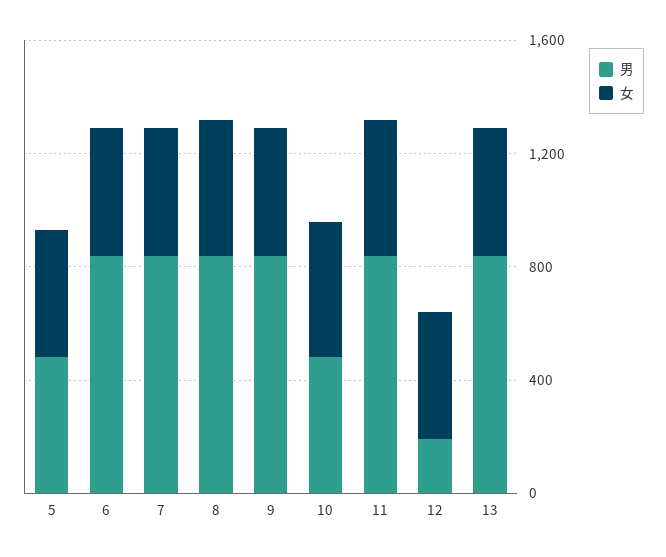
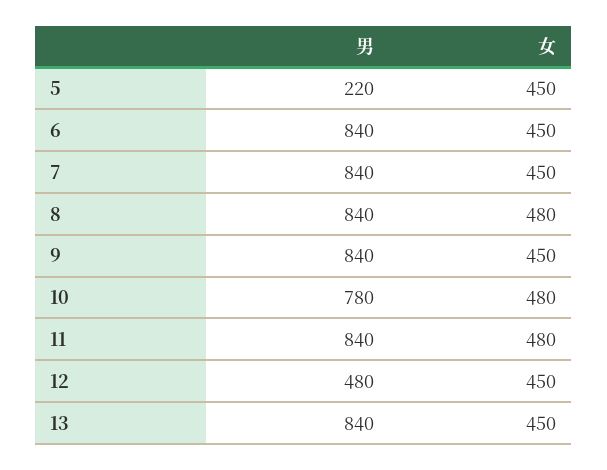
男, 5: 500 -> 220
男, 10: 500 -> 780
男, 12: 200 -> 480

